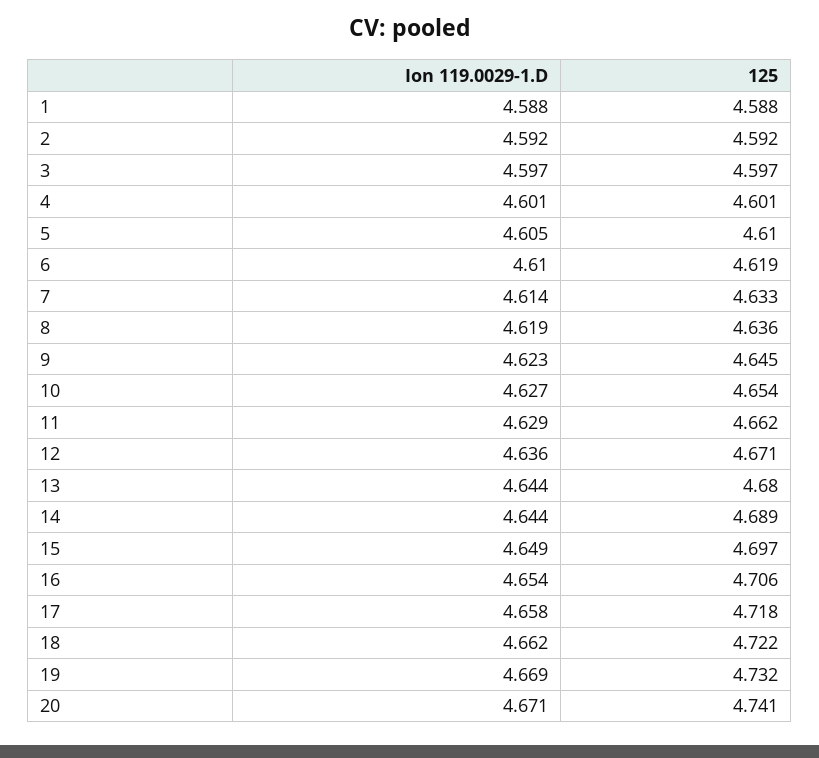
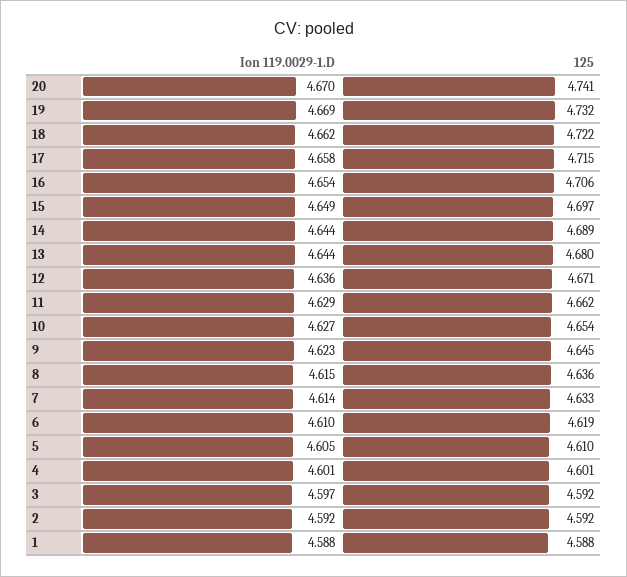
125, 3: 4.597 -> 4.592
Ion 119.0029-1.D, 8: 4.619 -> 4.615
125, 17: 4.718 -> 4.715
Ion 119.0029-1.D, 20: 4.671 -> 4.67

